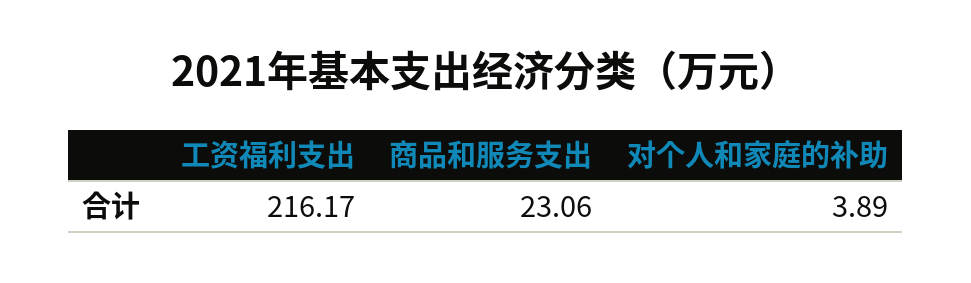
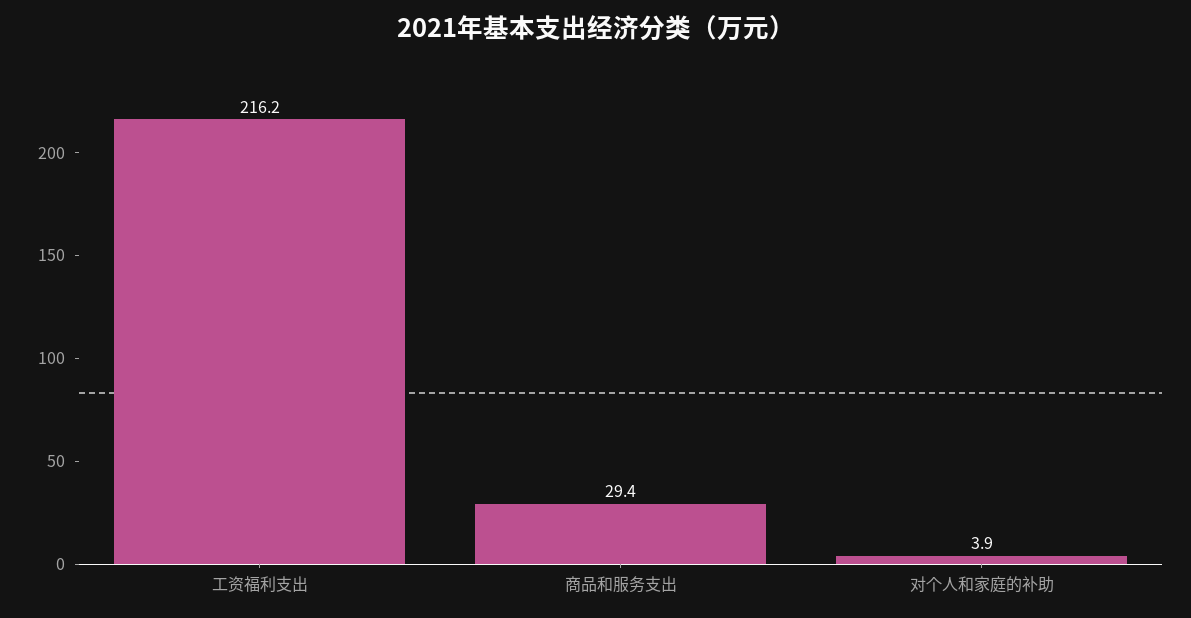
商品和服务支出: 23.06 -> 29.4

